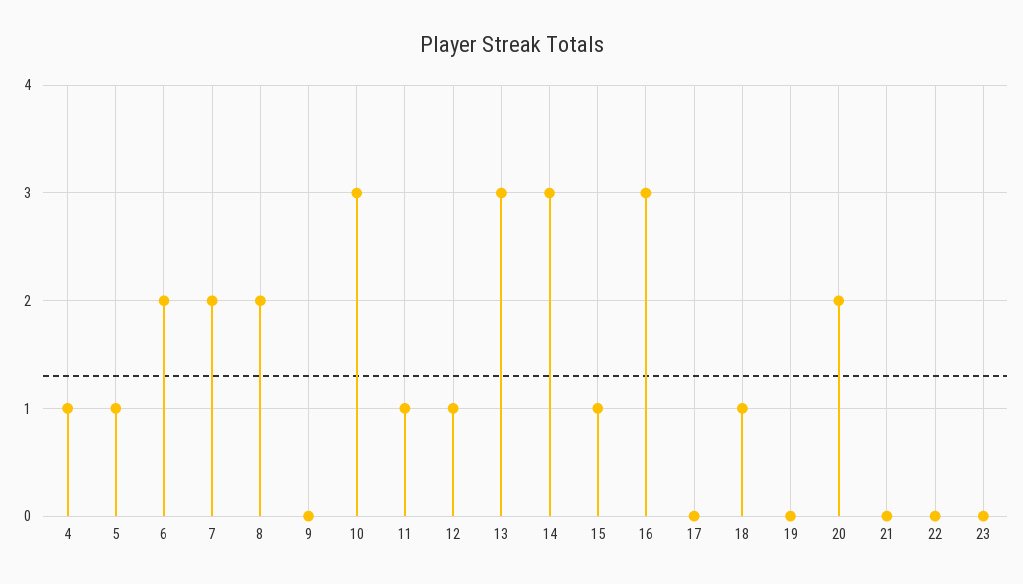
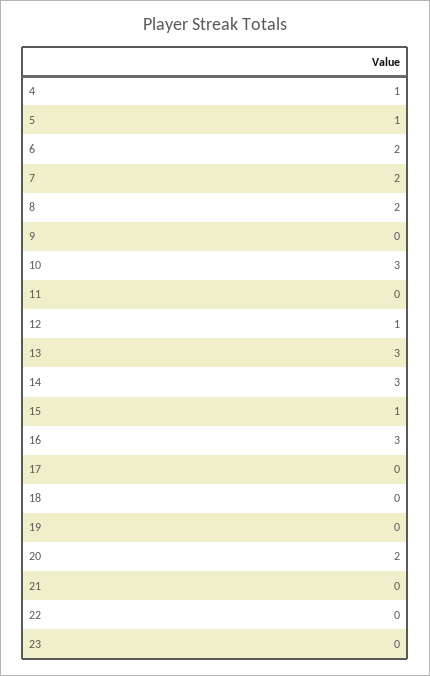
11: 1 -> 0
18: 1 -> 0

